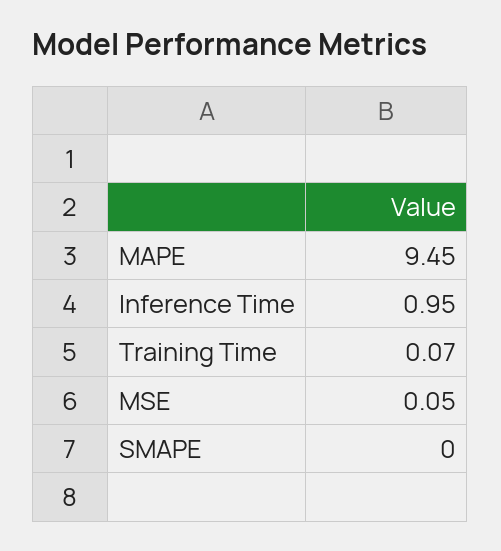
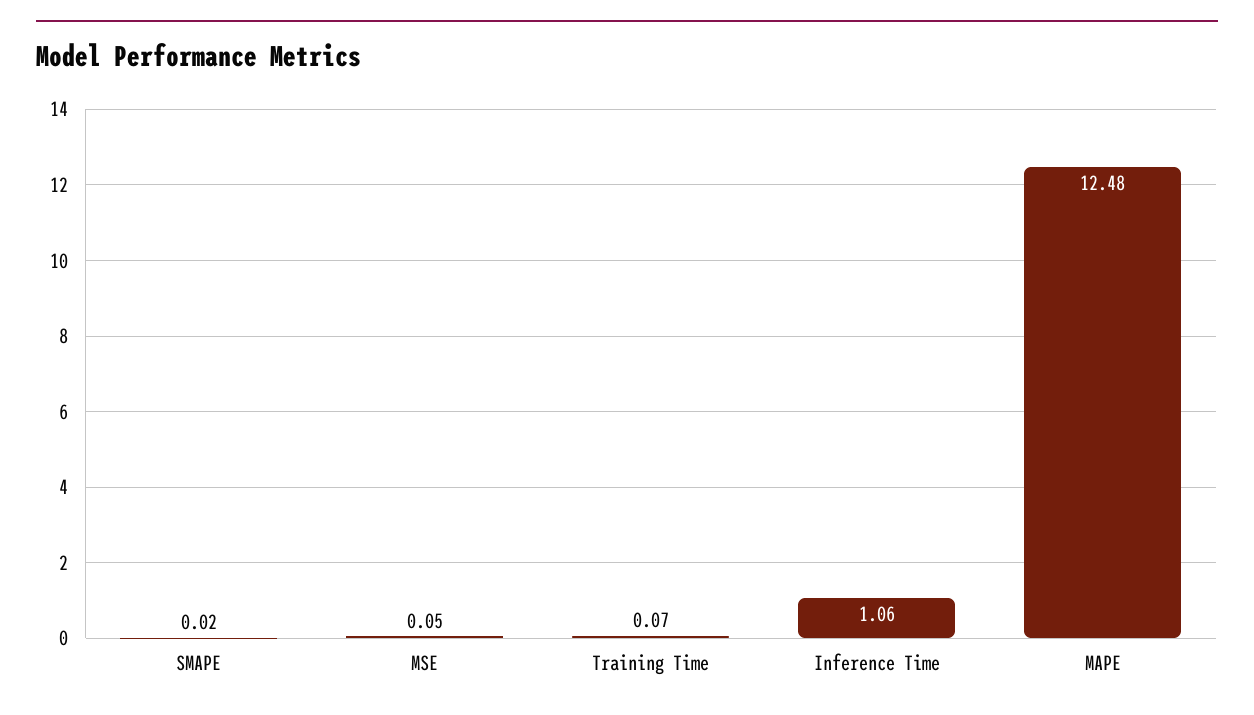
MAPE: 9.45 -> 12.48
Inference Time: 0.95 -> 1.06
SMAPE: 0 -> 0.02

